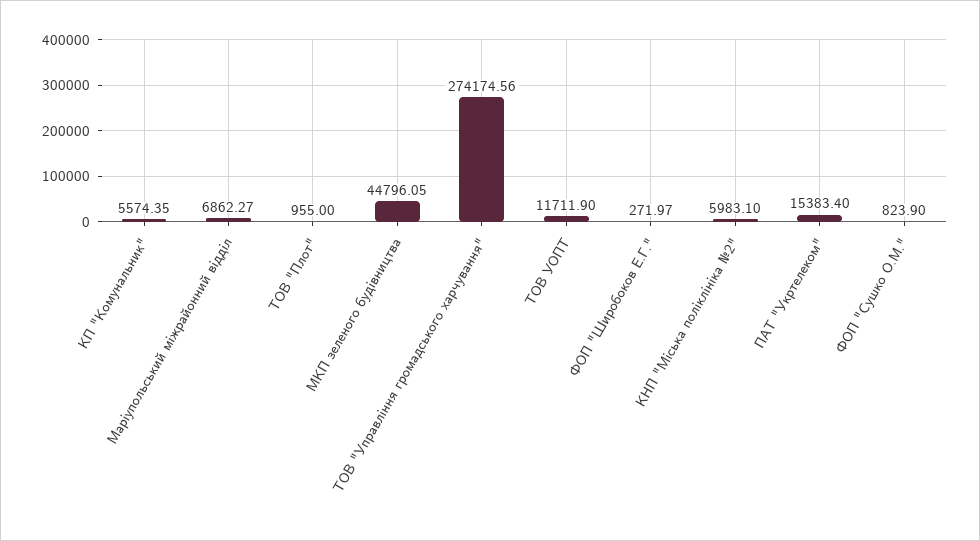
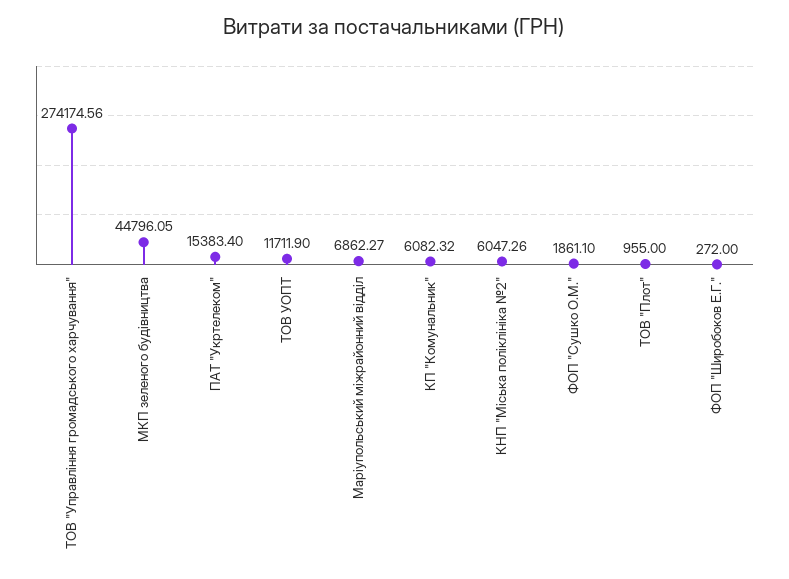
КП "Комунальник": 5574.35 -> 6082.32
ФОП "Широбоков Е.Г.": 271.97 -> 272
КНП "Міська поліклініка №2": 5983.1 -> 6047.26
ФОП "Сушко О.М.": 823.9 -> 1861.1

